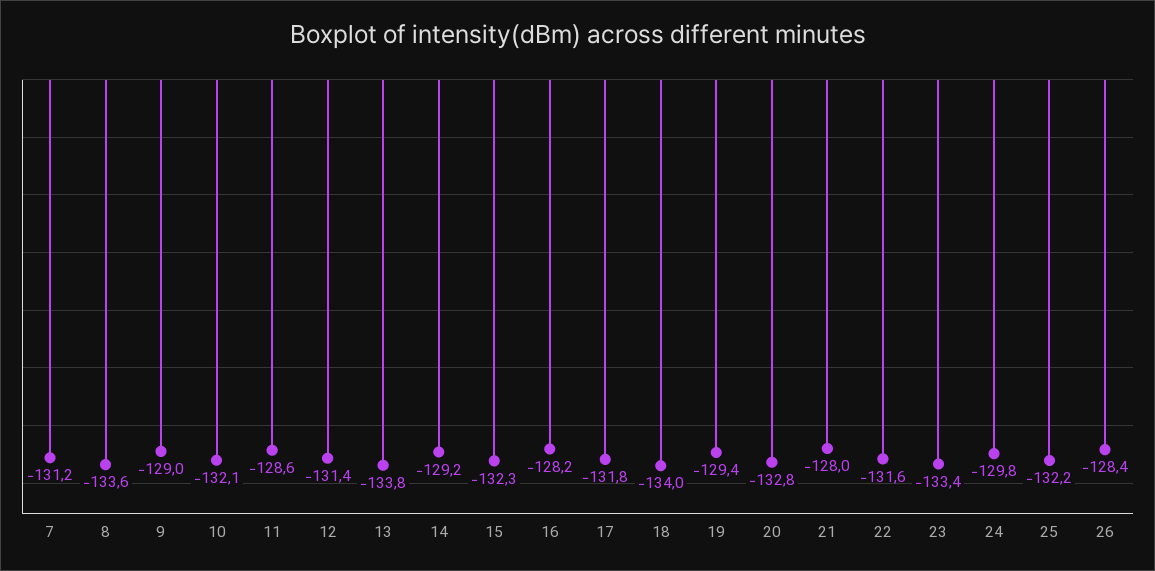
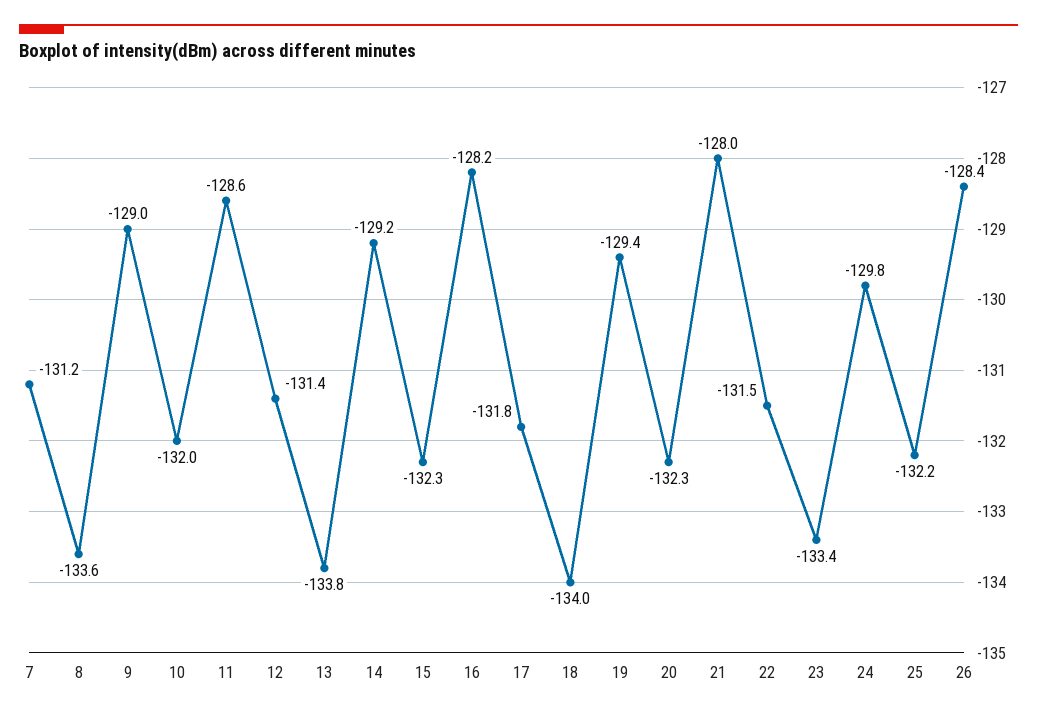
10: -132.1 -> -132
20: -132.8 -> -132.3
22: -131.6 -> -131.5

